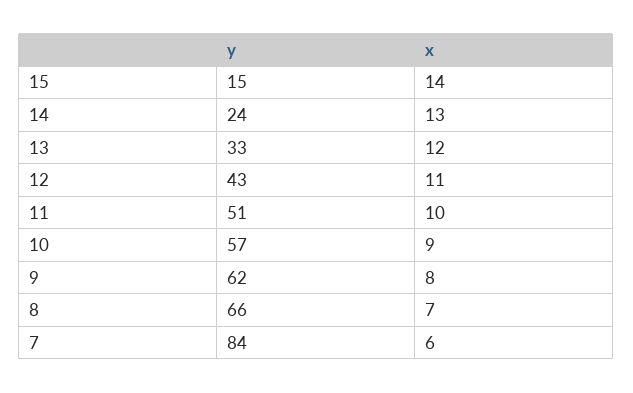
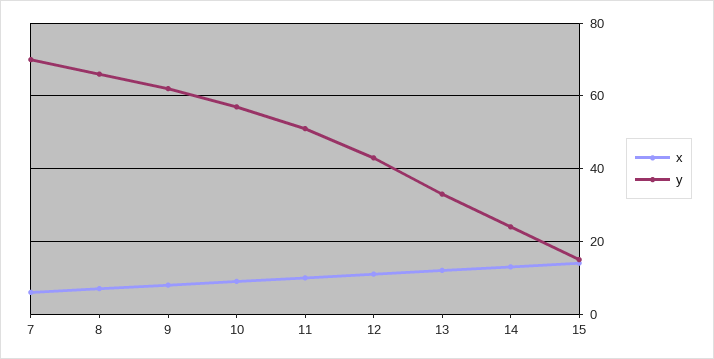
y, 7: 84 -> 70

